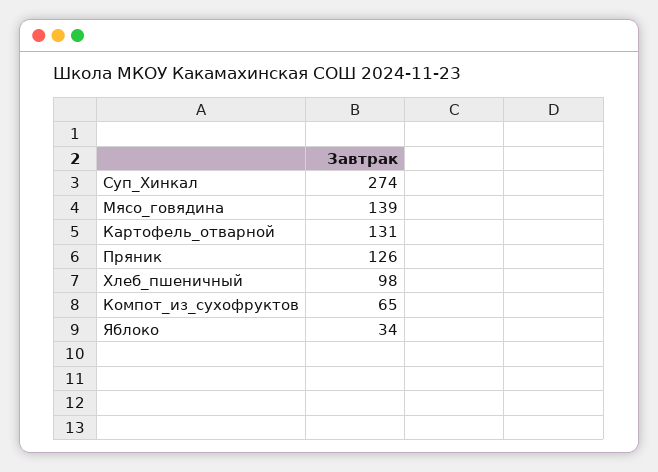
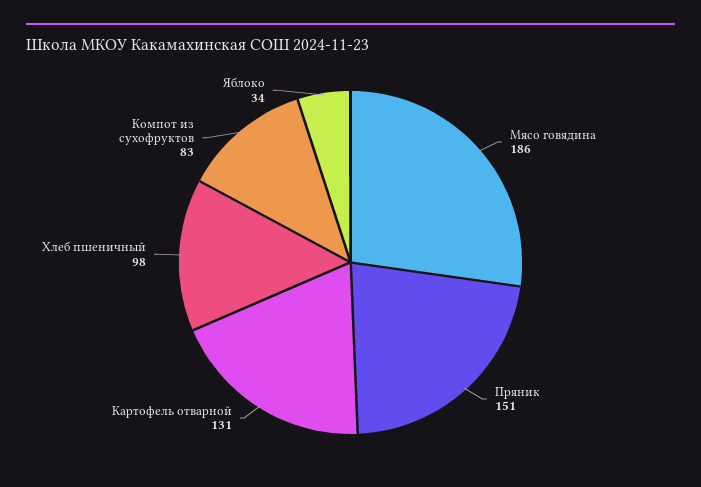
Суп_Хинкал: 274 -> none
Мясо_говядина: 139 -> 186
Пряник: 126 -> 151
Компот_из_сухофруктов: 65 -> 83

